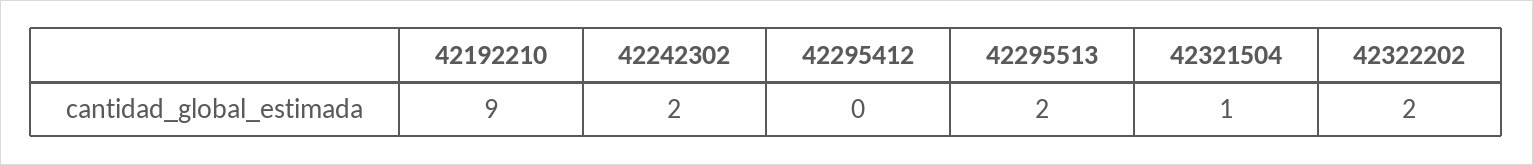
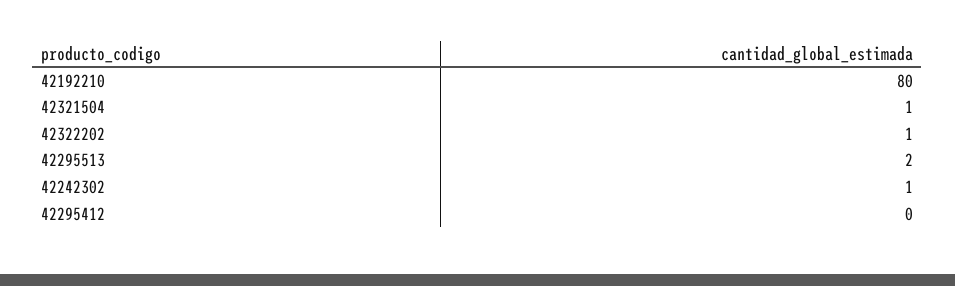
42192210: 9 -> 80
42242302: 2 -> 1
42322202: 2 -> 1

